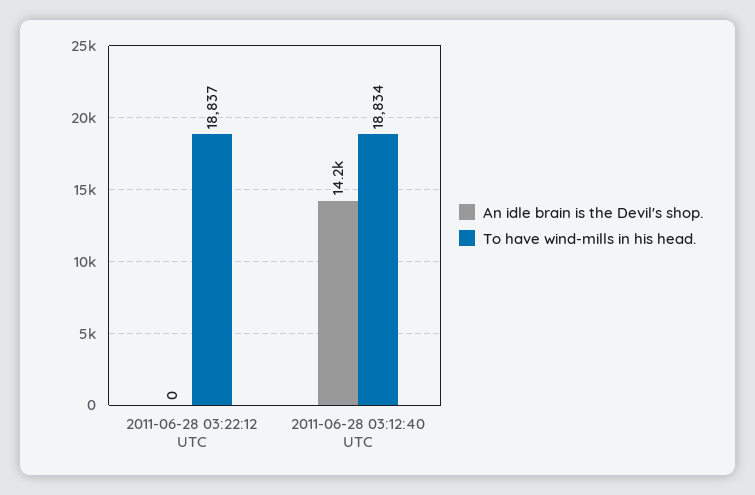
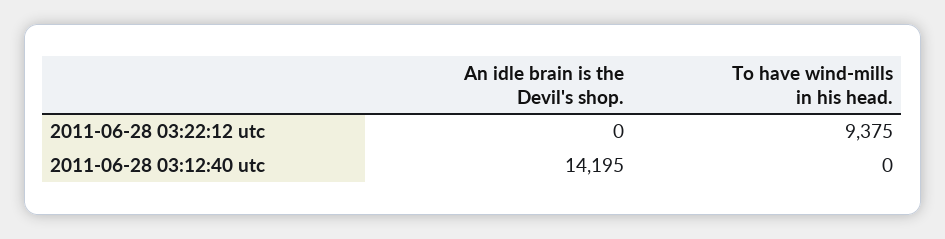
To have wind-mills in his head., 2011-06-28 03:22:12 UTC: 18837 -> 9375
To have wind-mills in his head., 2011-06-28 03:12:40 UTC: 18834 -> 0

